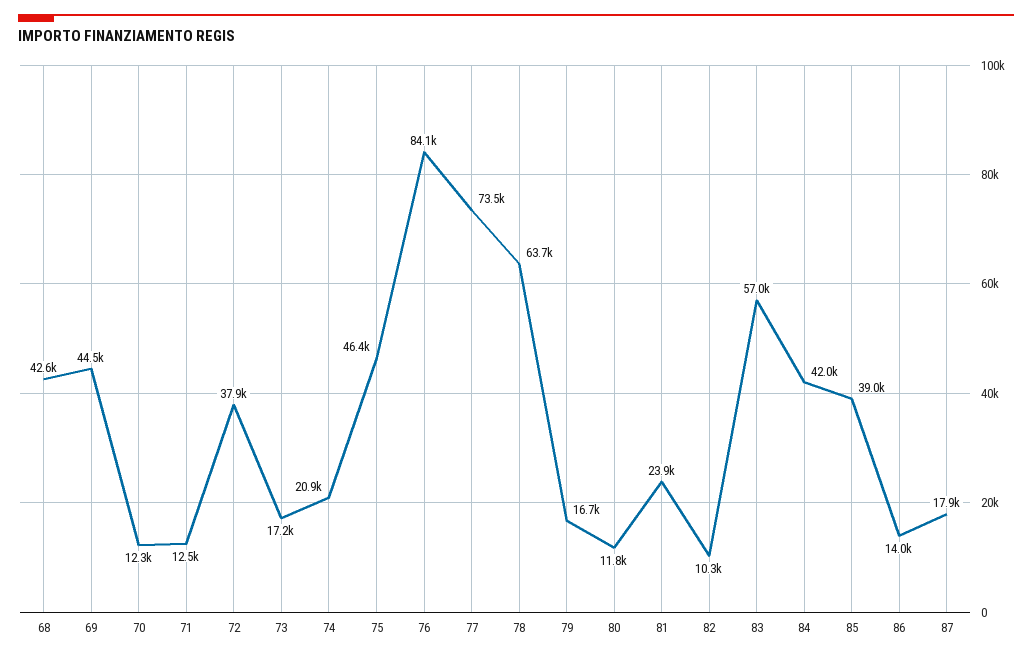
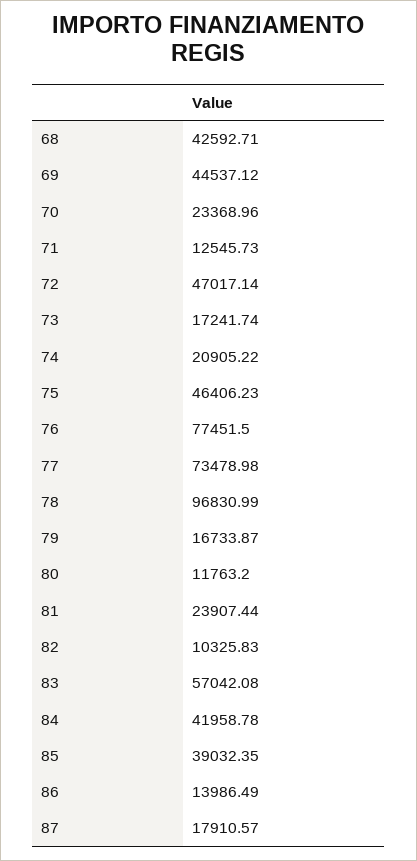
70: 12300 -> 23368.96
72: 37900 -> 47017.14
76: 84100 -> 77451.5
78: 63700 -> 96830.99

